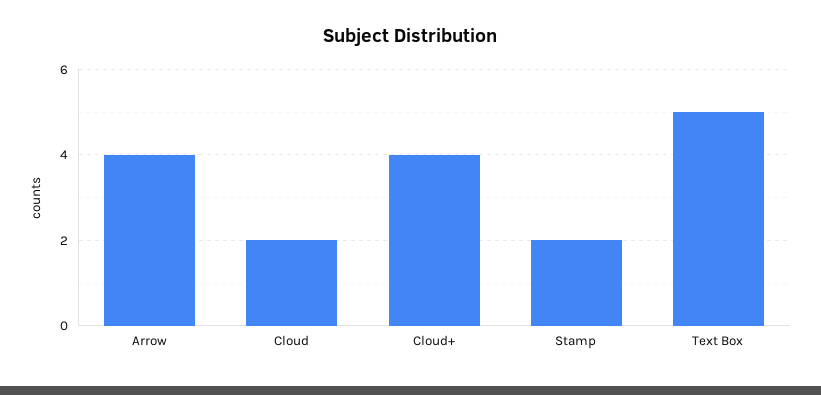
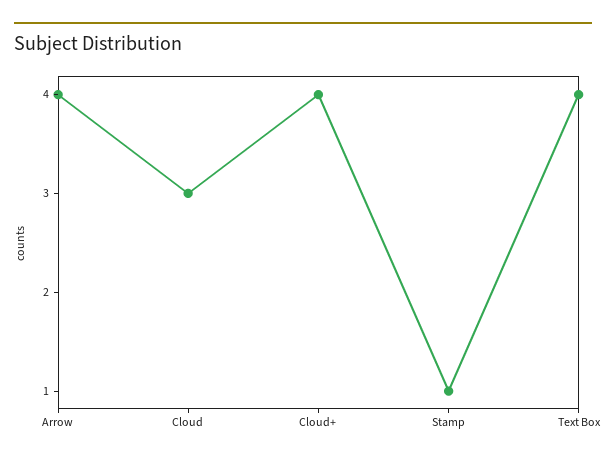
Cloud: 2 -> 3
Stamp: 2 -> 1
Text Box: 5 -> 4

